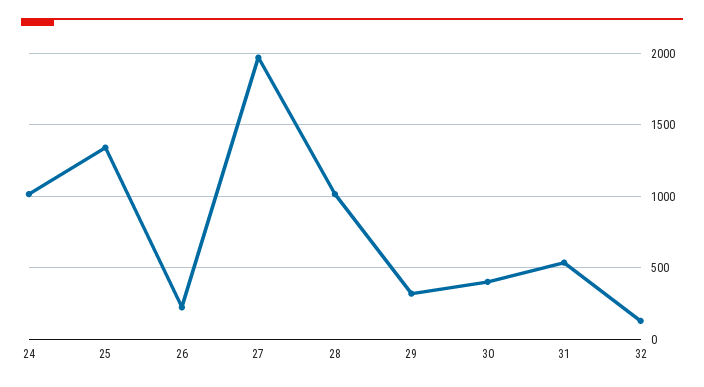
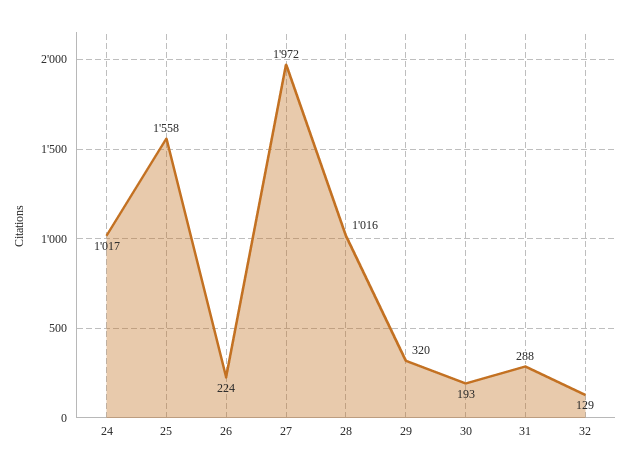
25: 1350 -> 1558
30: 400 -> 193
31: 550 -> 288

